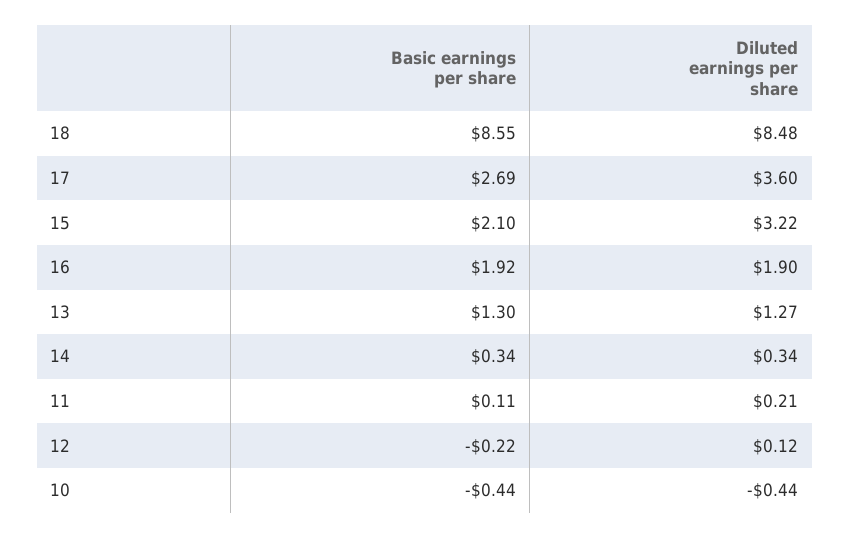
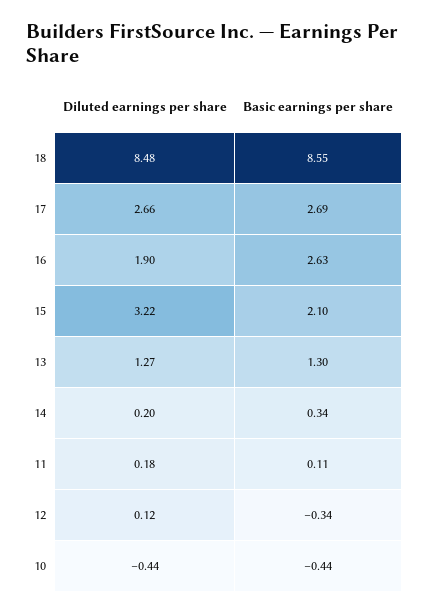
Diluted earnings per share, 17: 3.6 -> 2.66
Basic earnings per share, 16: 1.92 -> 2.63
Diluted earnings per share, 14: 0.34 -> 0.2
Diluted earnings per share, 11: 0.21 -> 0.18
Basic earnings per share, 12: -0.22 -> -0.34

